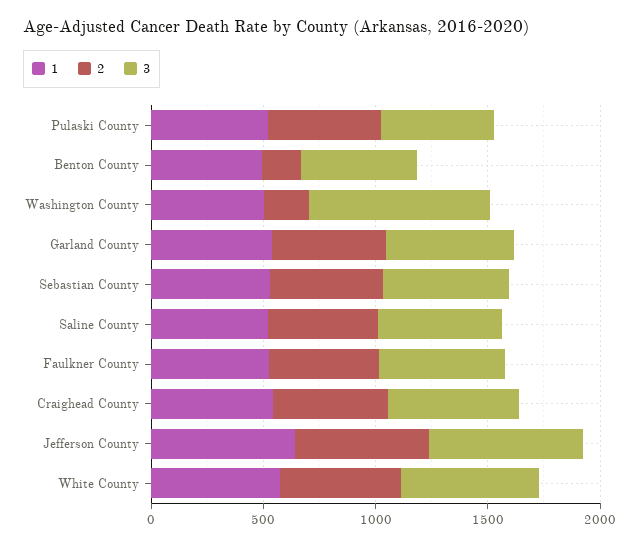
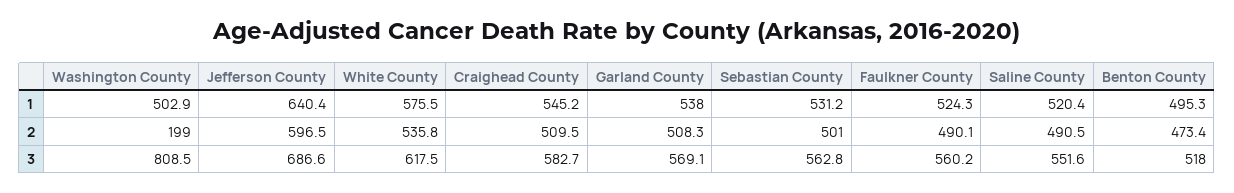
1, Pulaski County: 500 -> none
2, Pulaski County: 500 -> none
3, Pulaski County: 500 -> none
2, Benton County: 200 -> 473.4

